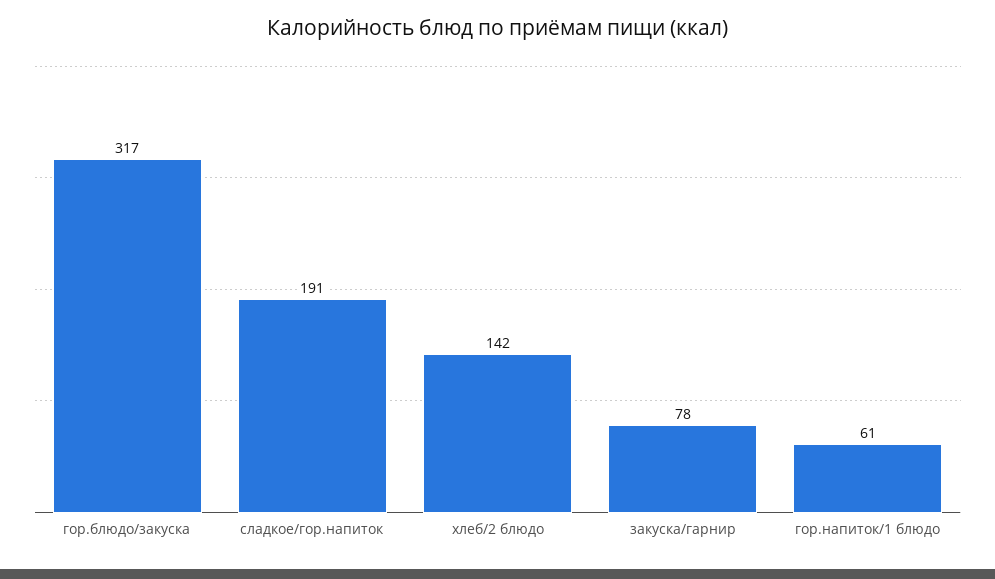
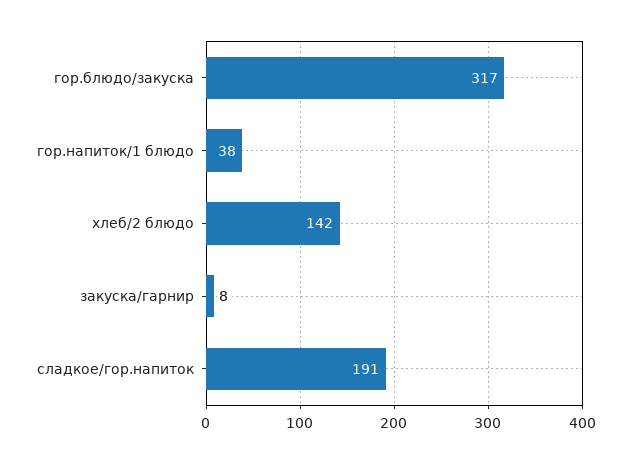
закуска/гарнир: 78 -> 8
гор.напиток/1 блюдо: 61 -> 38

